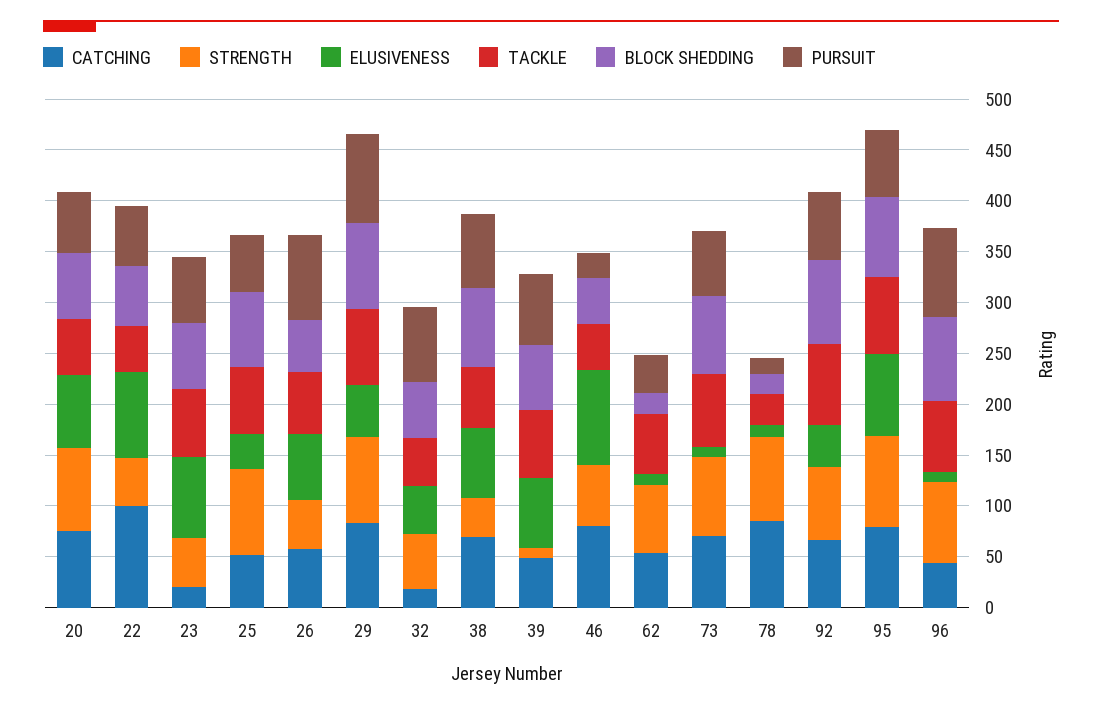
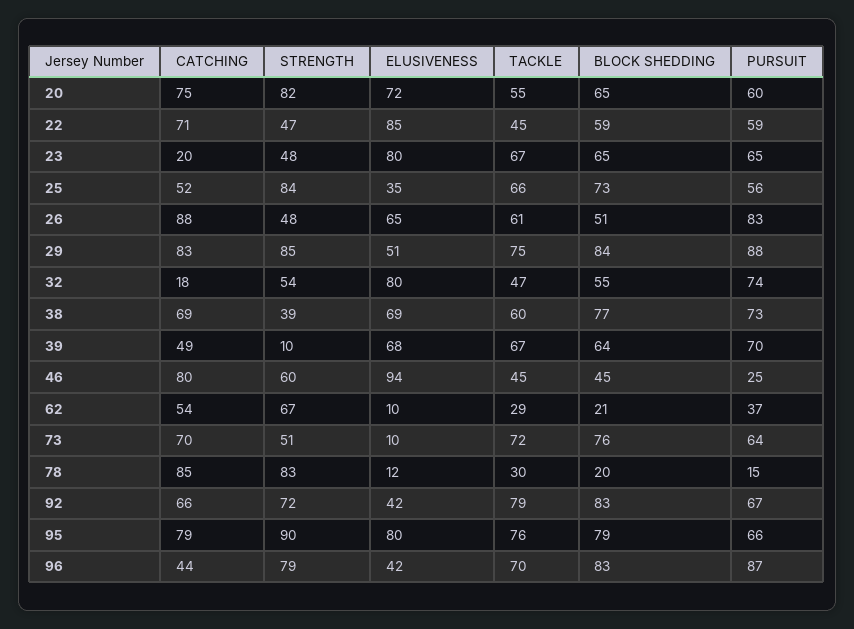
CATCHING, 22: 100 -> 71
CATCHING, 26: 60 -> 88
ELUSIVENESS, 32: 50 -> 80
TACKLE, 62: 60 -> 29
STRENGTH, 73: 80 -> 51
ELUSIVENESS, 96: 10 -> 42

